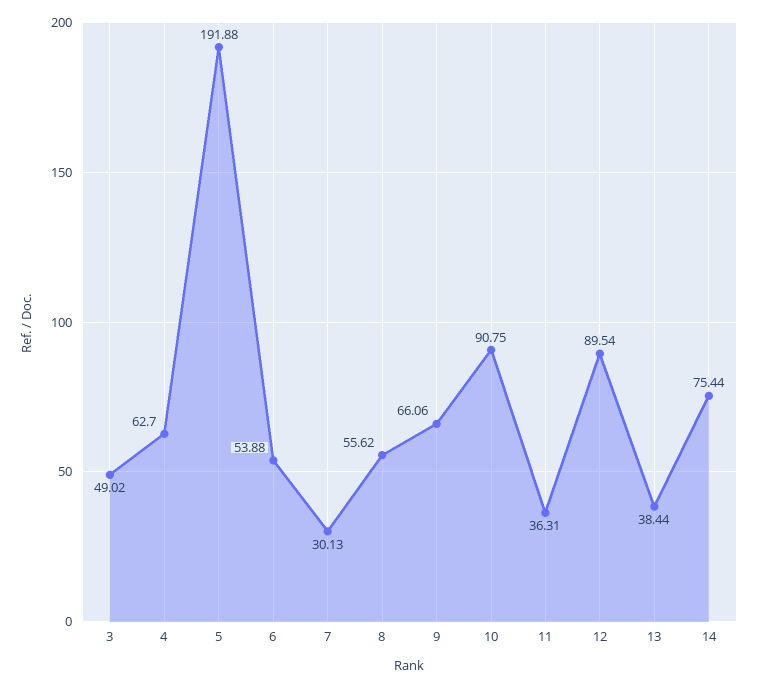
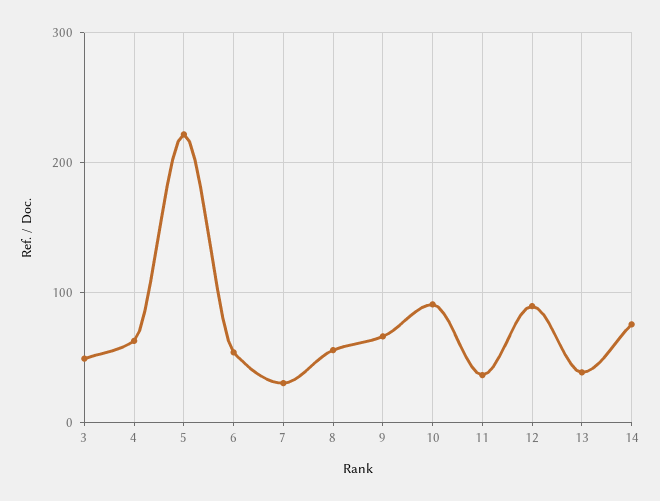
5: 191.88 -> 220

